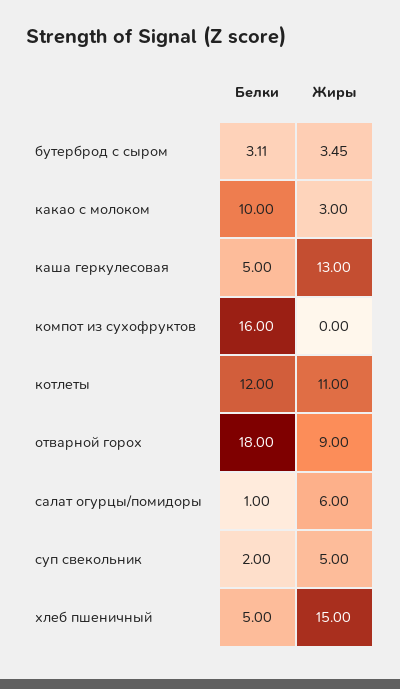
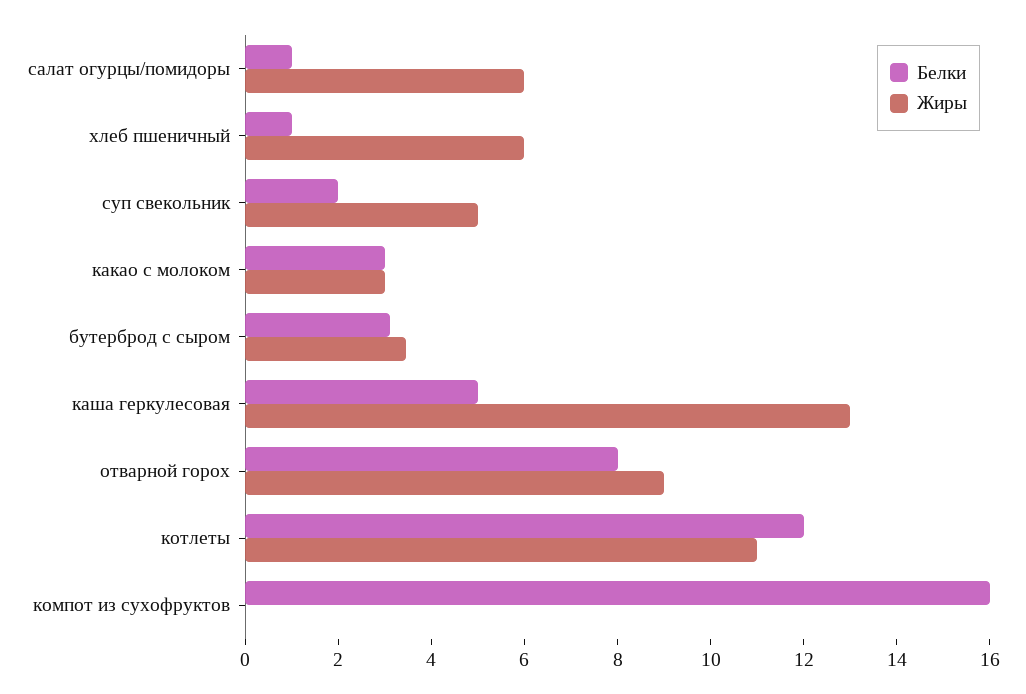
Белки, какао с молоком: 10 -> 3
Белки, отварной горох: 18 -> 8
Белки, хлеб пшеничный: 5 -> 1
Жиры, хлеб пшеничный: 15 -> 6

